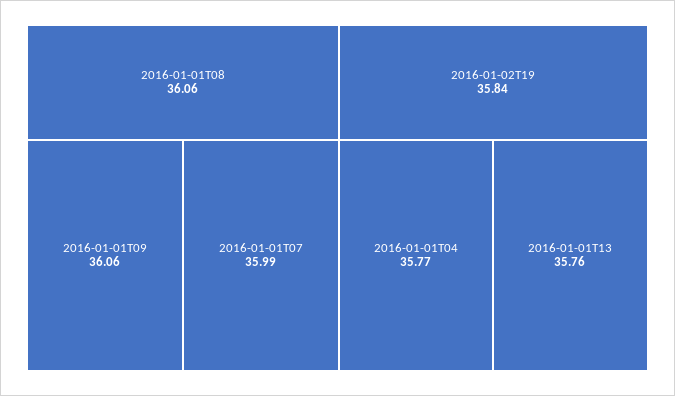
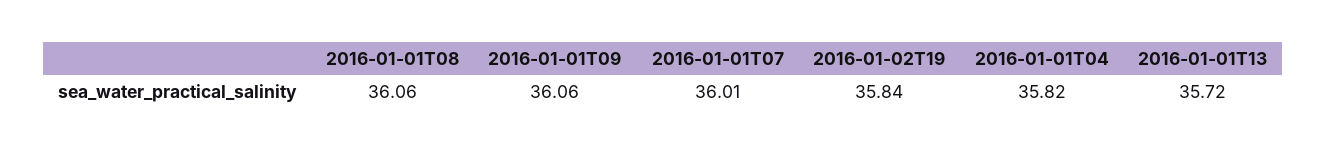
2016-01-01T07: 35.99 -> 36.01
2016-01-01T04: 35.77 -> 35.82
2016-01-01T13: 35.76 -> 35.72

